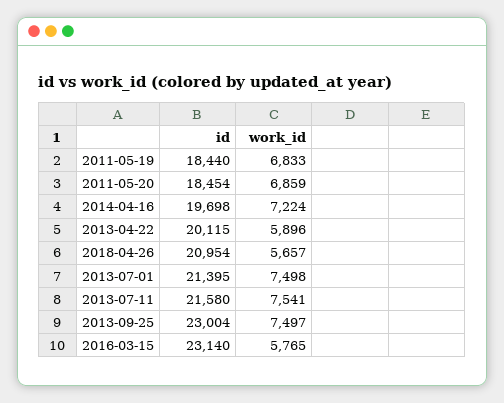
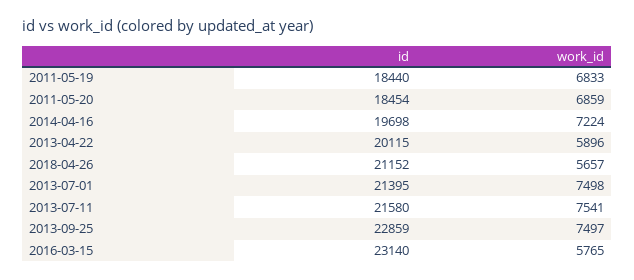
id, 2018-04-26: 20954 -> 21152
id, 2013-09-25: 23004 -> 22859

